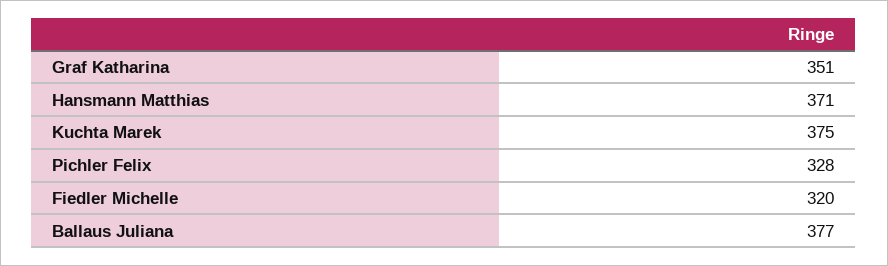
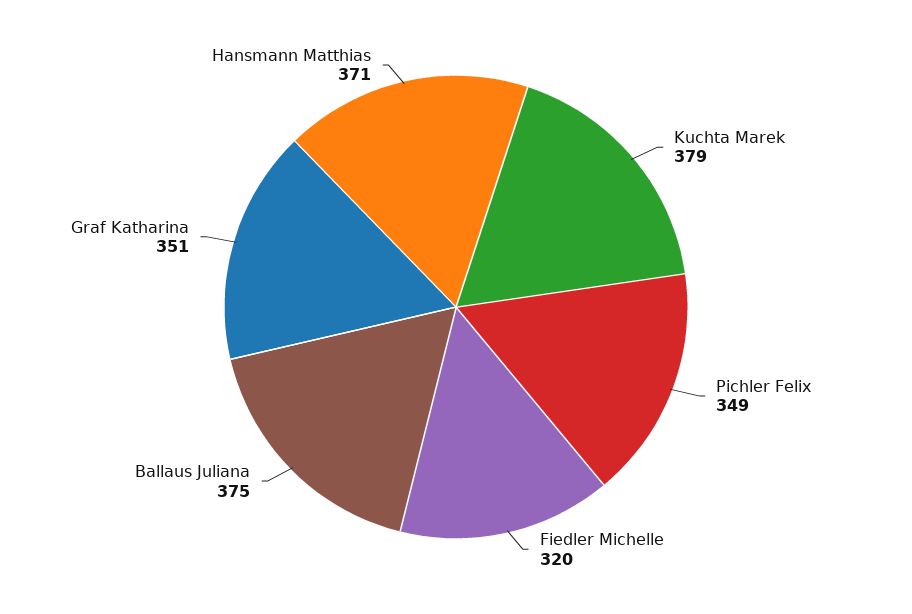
Kuchta Marek: 375 -> 379
Pichler Felix: 328 -> 349
Ballaus Juliana: 377 -> 375

